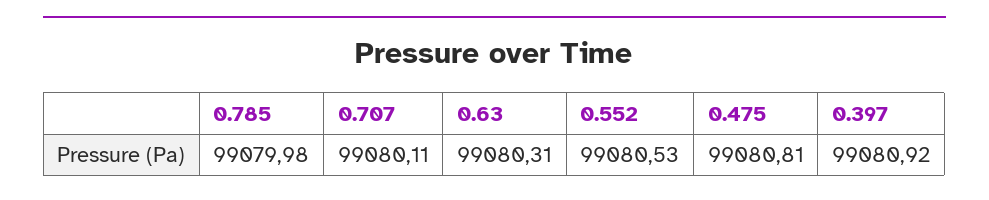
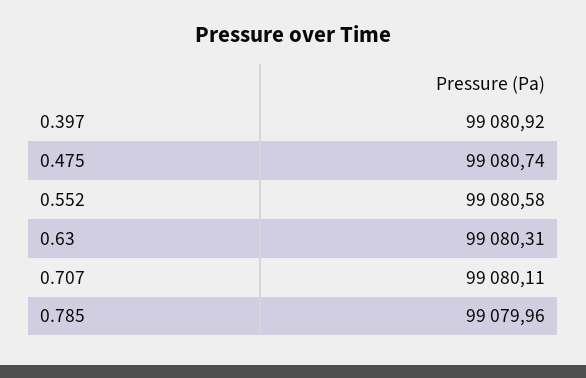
0.785: 99079.98 -> 99079.96
0.552: 99080.53 -> 99080.58
0.475: 99080.81 -> 99080.74

